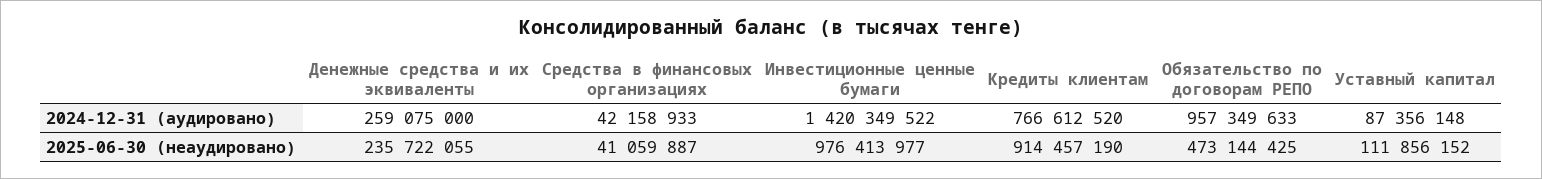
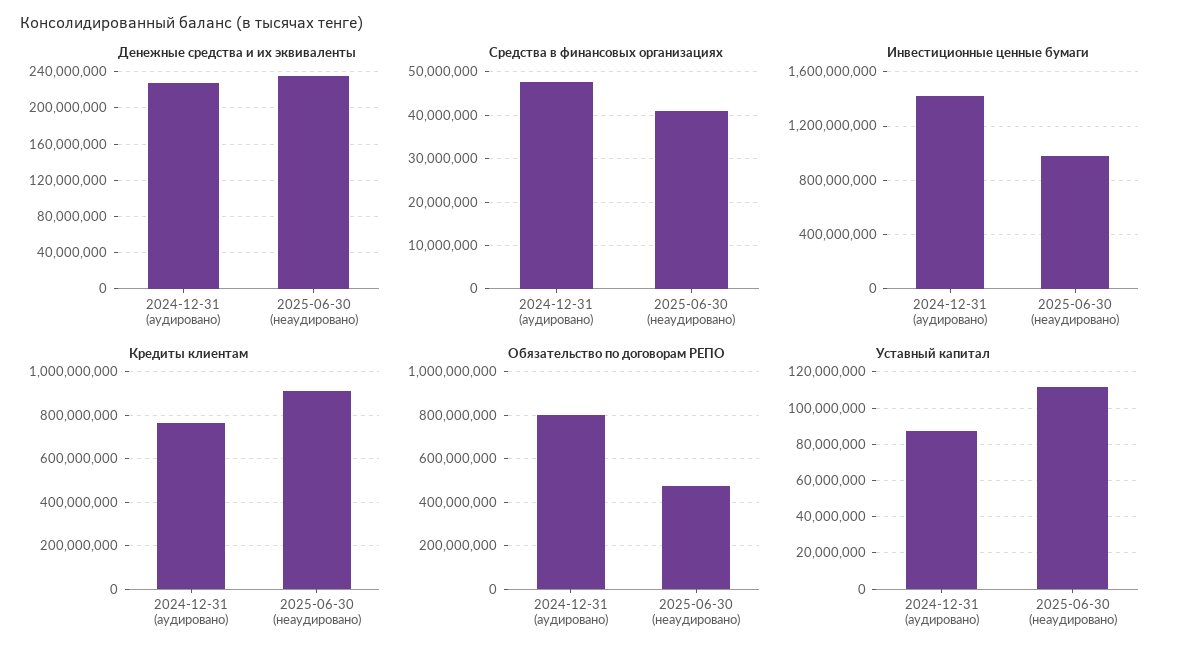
Денежные средства и их эквиваленты, 2024-12-31 (аудировано): 259075000 -> 230000000
Средства в финансовых организациях, 2024-12-31 (аудировано): 42158933 -> 48000000
Обязательство по договорам РЕПО, 2024-12-31 (аудировано): 957349633 -> 800000000

